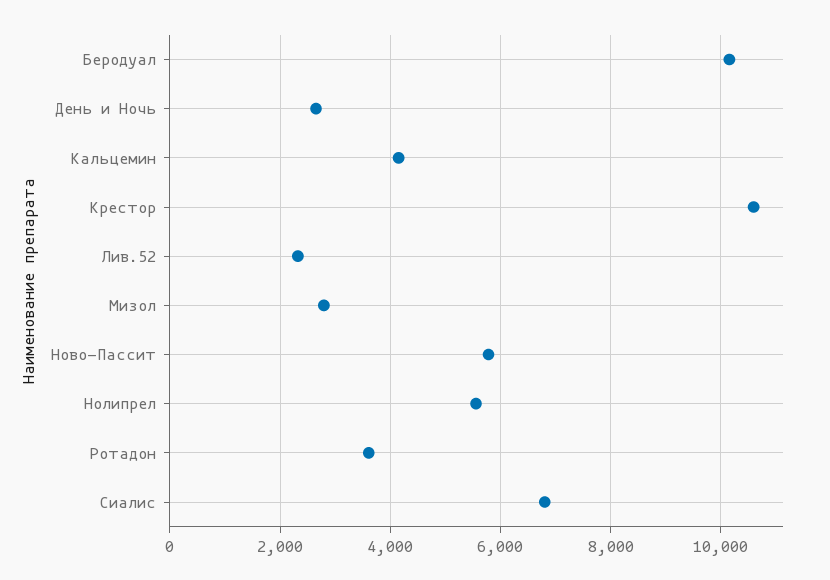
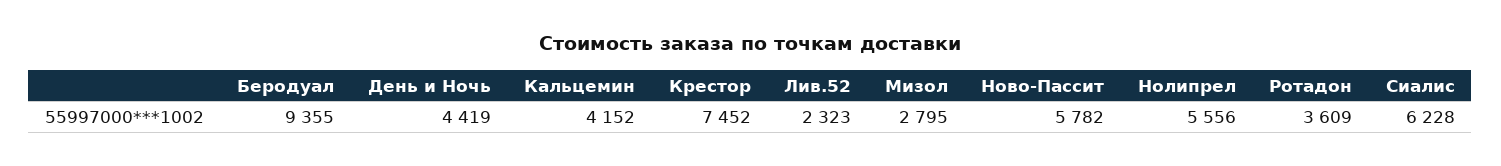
Беродуал: 10200 -> 9355
День и Ночь: 2600 -> 4419
Крестор: 10600 -> 7452
Сиалис: 6800 -> 6228

